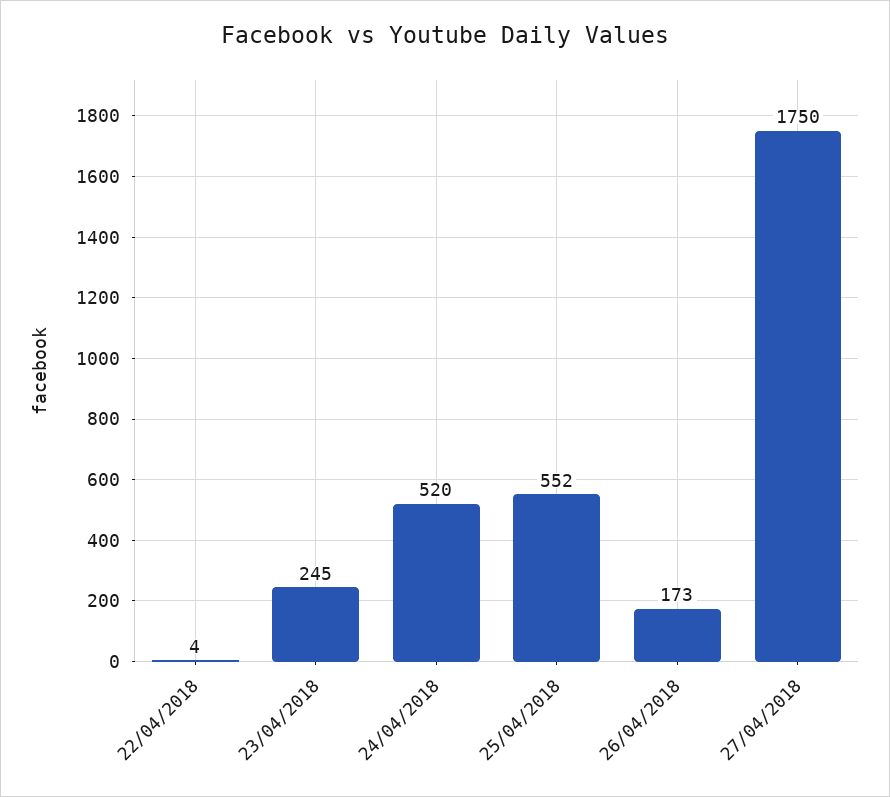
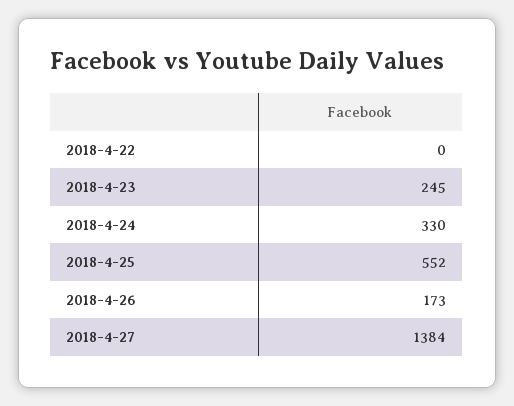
22/04/2018: 4 -> 0
24/04/2018: 520 -> 330
27/04/2018: 1750 -> 1384

